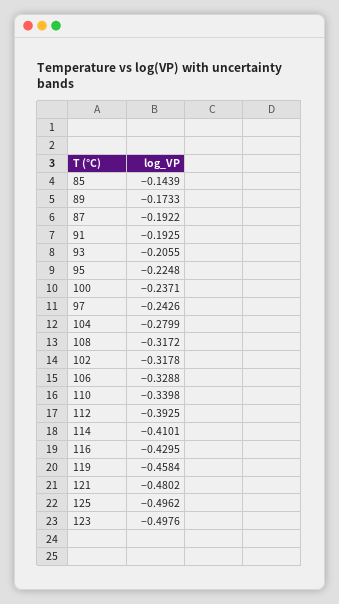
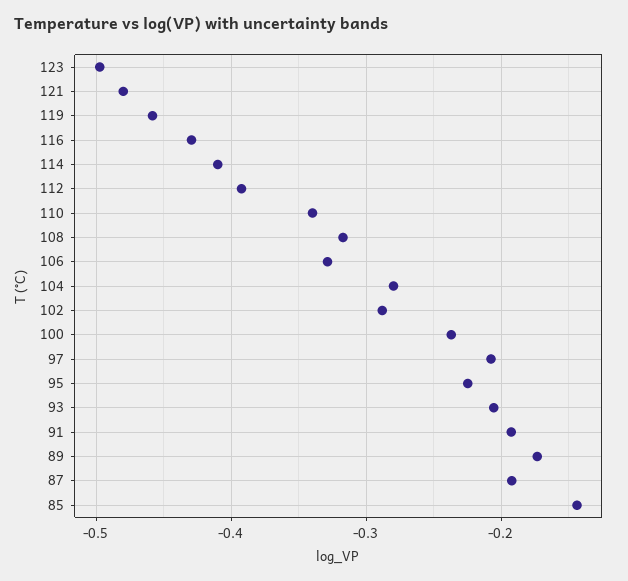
97: -0.2426 -> -0.21
102: -0.3178 -> -0.29
125: -0.4962 -> none

